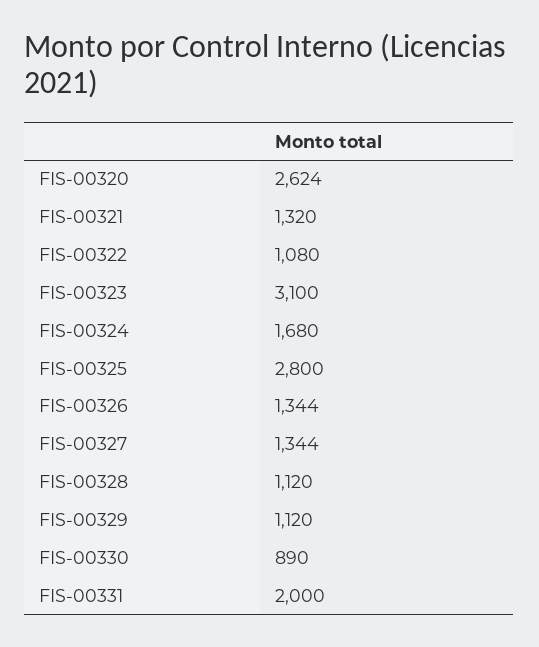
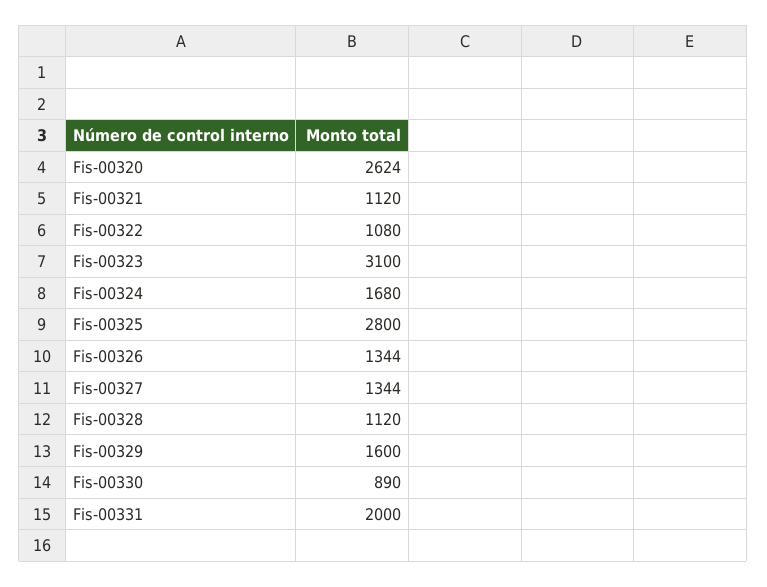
FIS-00321: 1320 -> 1120
FIS-00329: 1120 -> 1600

